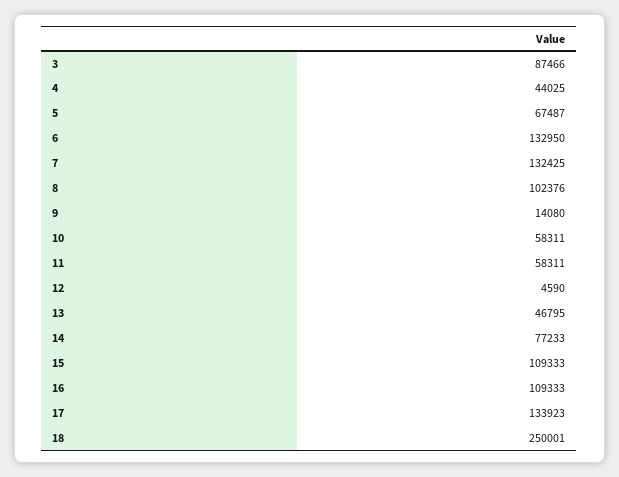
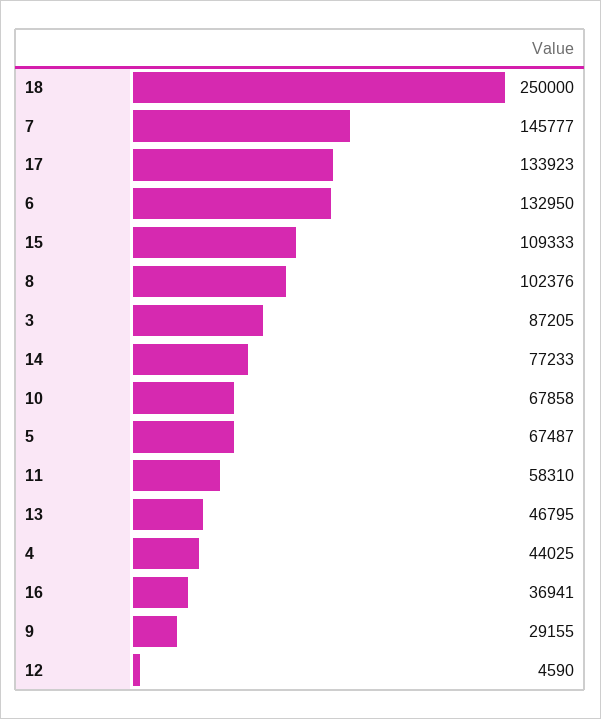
3: 87466 -> 87205
7: 132425 -> 145777
9: 14080 -> 29155
10: 58311 -> 67858
11: 58311 -> 58310
16: 109333 -> 36941
18: 250001 -> 250000

